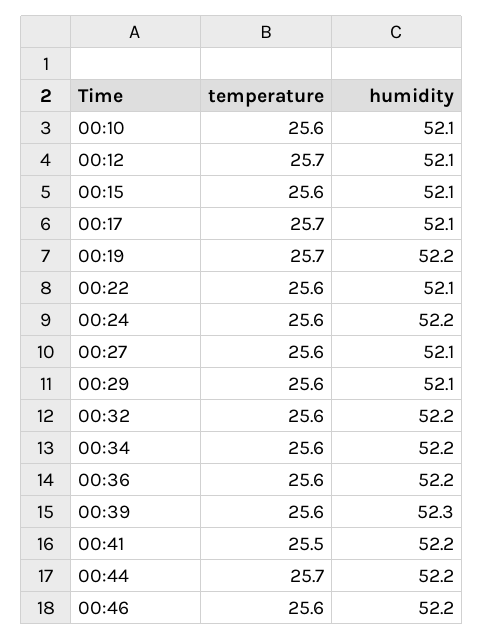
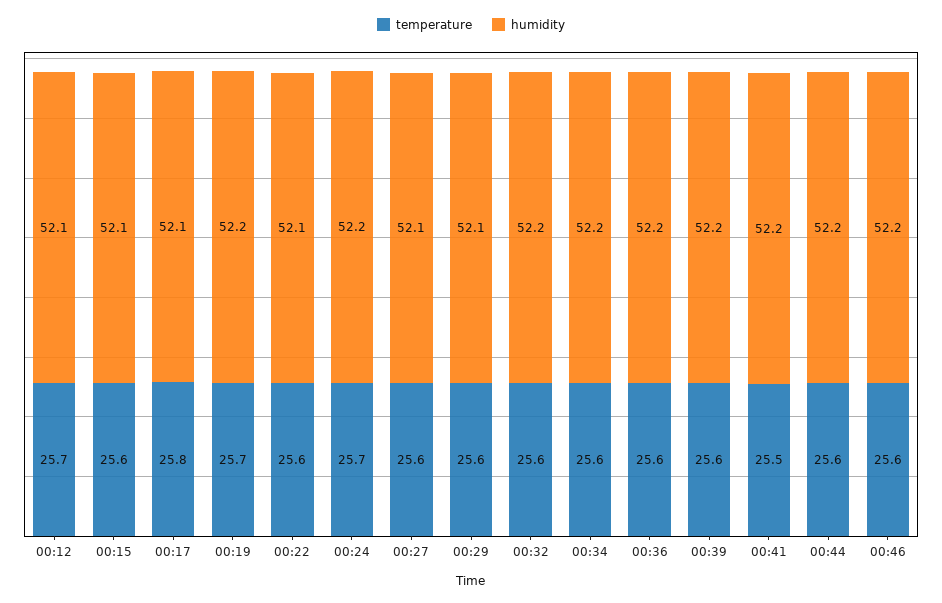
temperature, 00:10: 25.6 -> none
humidity, 00:10: 52.1 -> none
temperature, 00:17: 25.7 -> 25.8
temperature, 00:24: 25.6 -> 25.7
humidity, 00:39: 52.3 -> 52.2
temperature, 00:44: 25.7 -> 25.6

